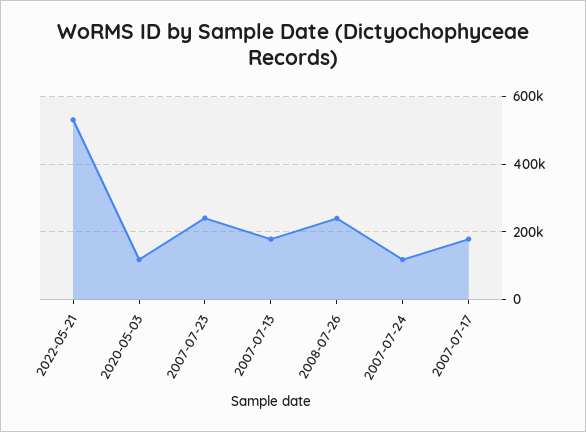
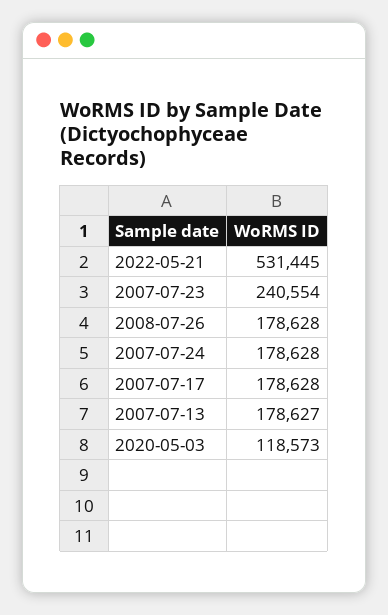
2008-07-26: 240000 -> 178628
2007-07-24: 120000 -> 178628

